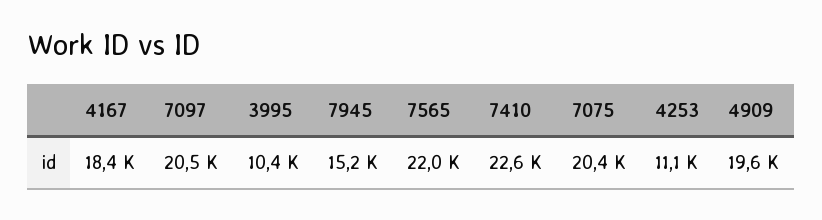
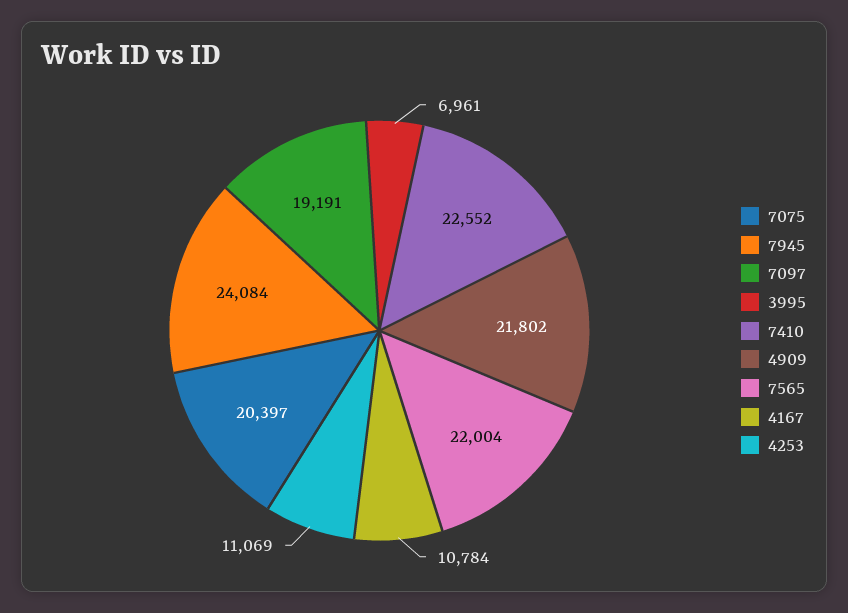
4167: 18400 -> 10784
7097: 20500 -> 19191
3995: 10400 -> 6961
7945: 15200 -> 24084
4909: 19600 -> 21802

